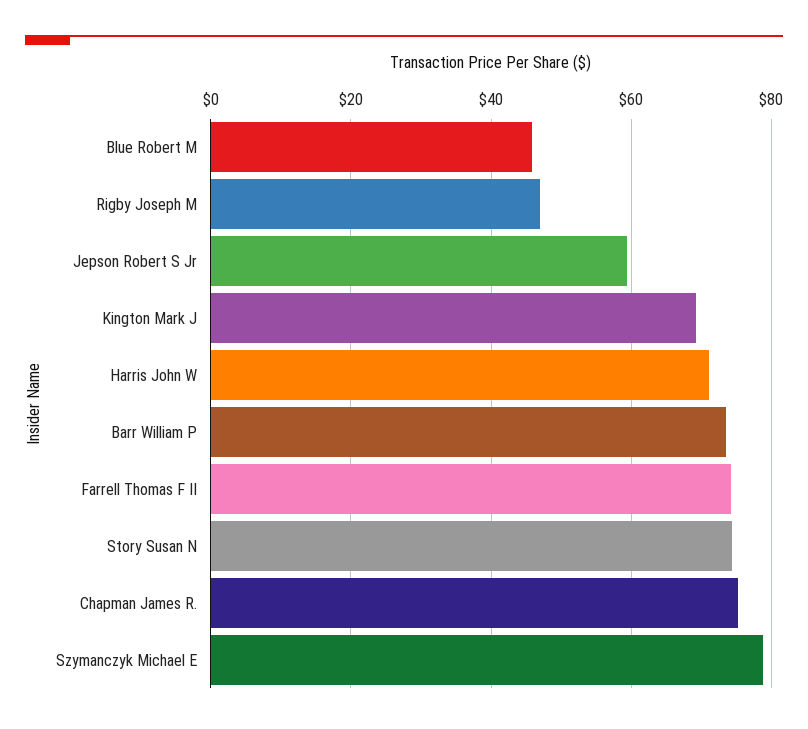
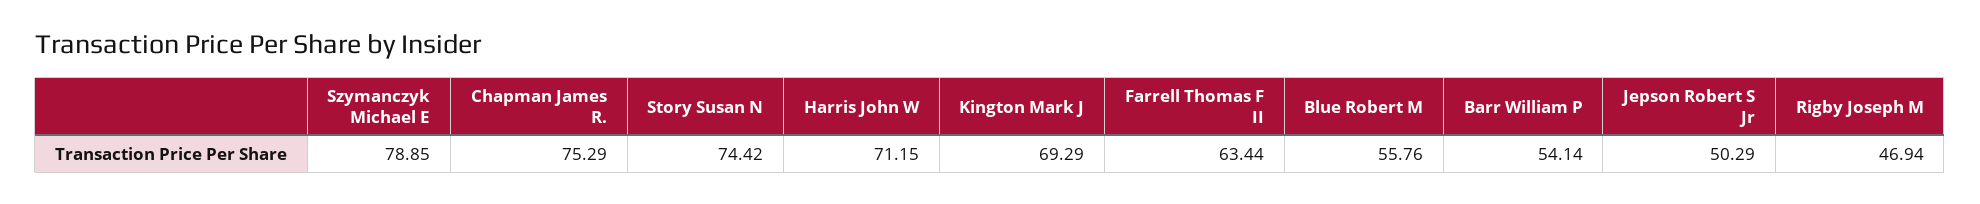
Blue Robert M: 46 -> 55.76
Jepson Robert S Jr: 60 -> 50.29
Barr William P: 74 -> 54.14
Farrell Thomas F II: 74 -> 63.44

